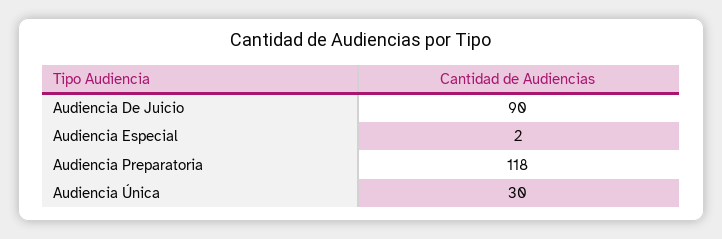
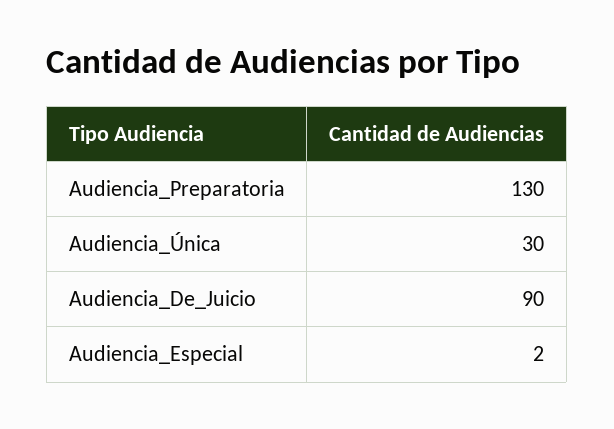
Audiencia Preparatoria: 118 -> 130

